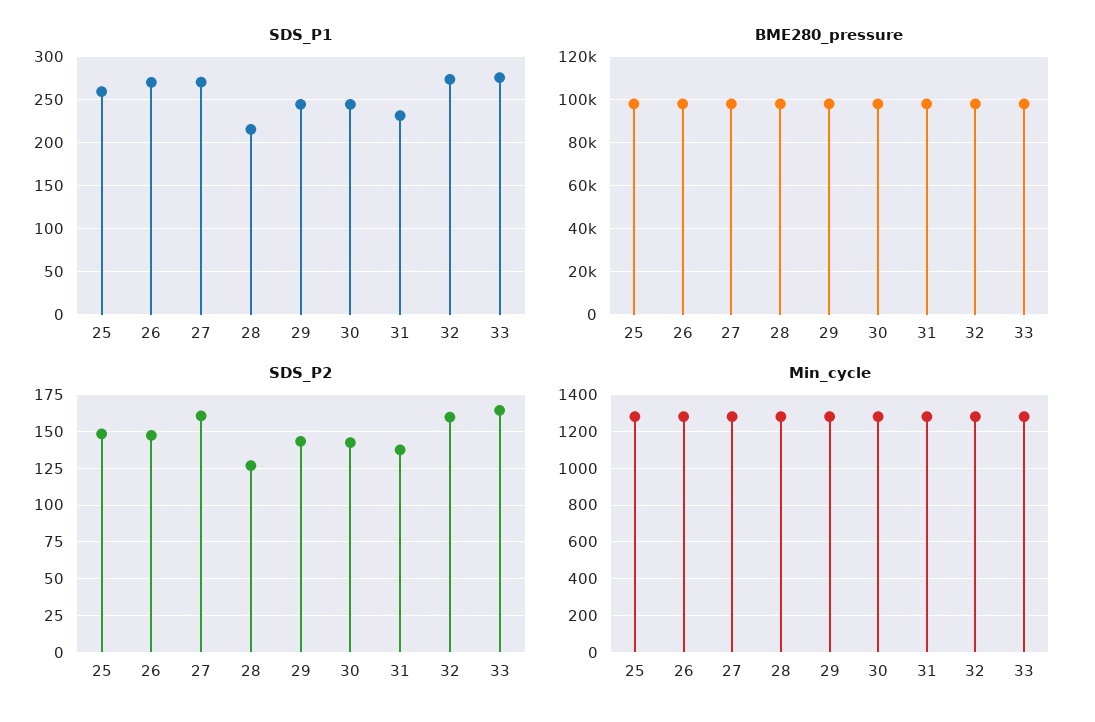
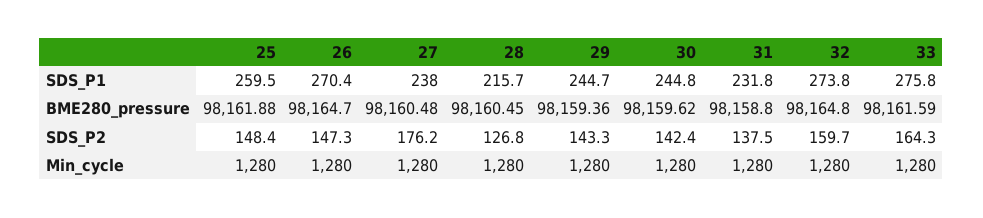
SDS_P1, 27: 270 -> 238
SDS_P2, 27: 160 -> 176.2

